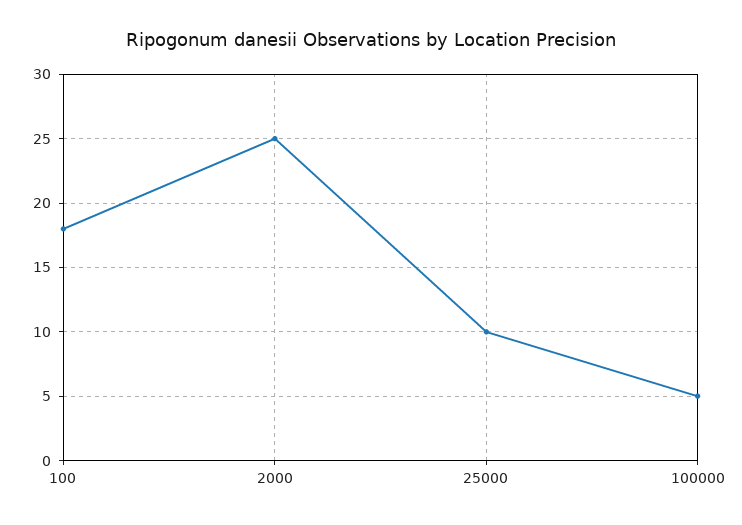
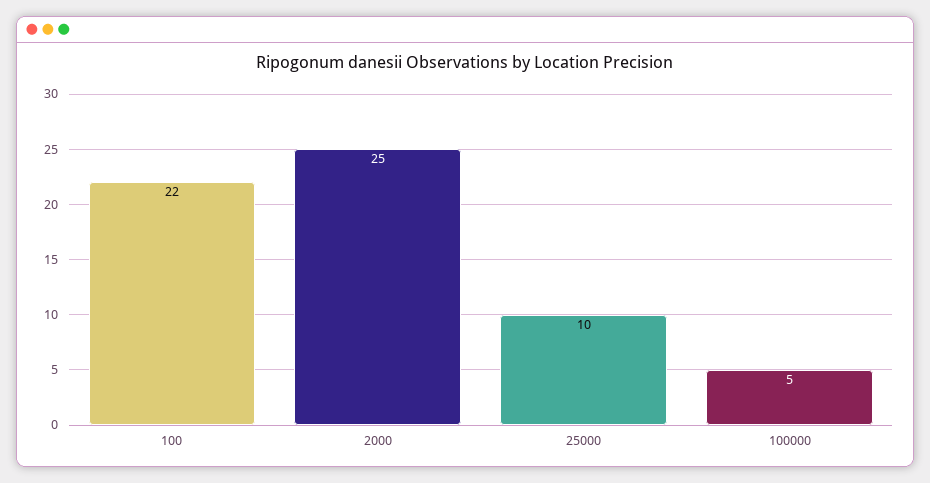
100: 18 -> 22

